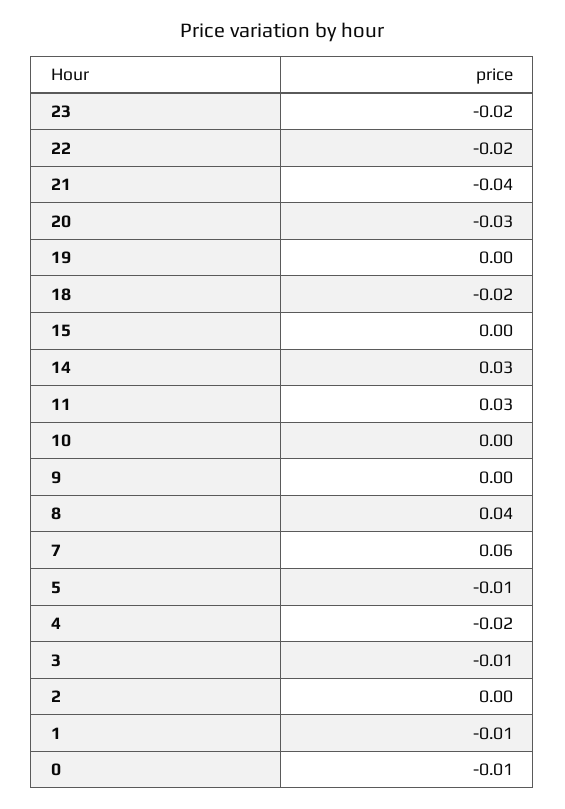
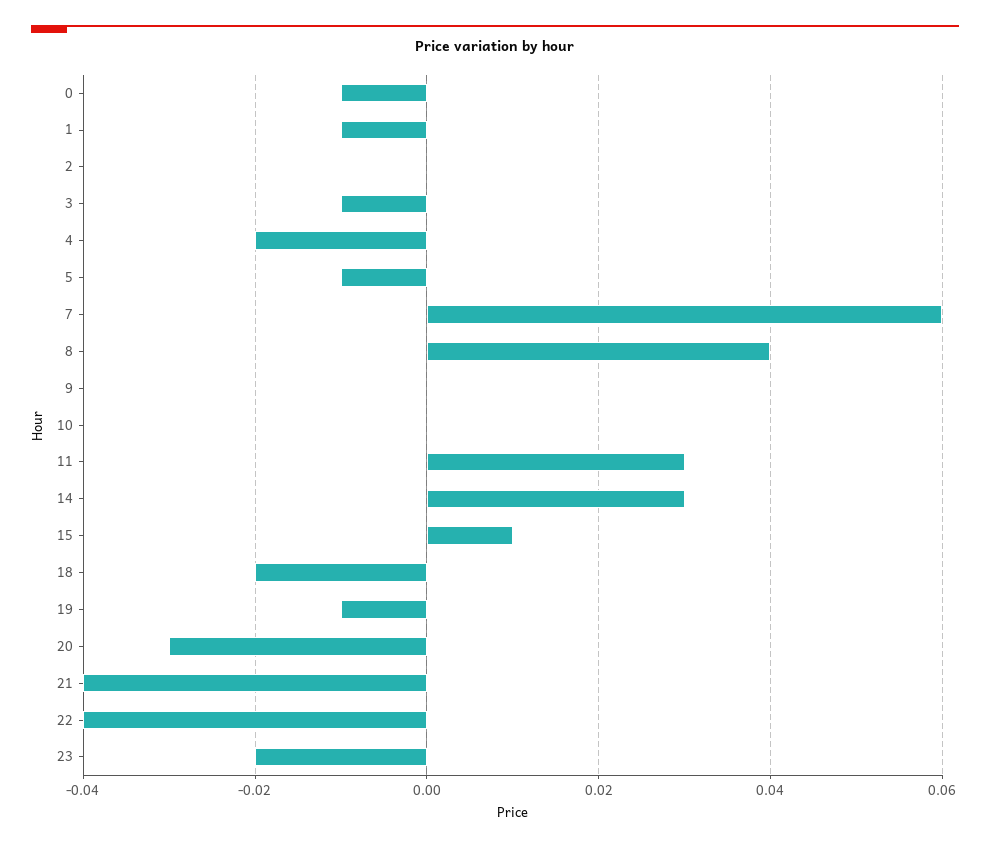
22: -0.02 -> -0.04
19: 0 -> -0.01
15: 0 -> 0.01

